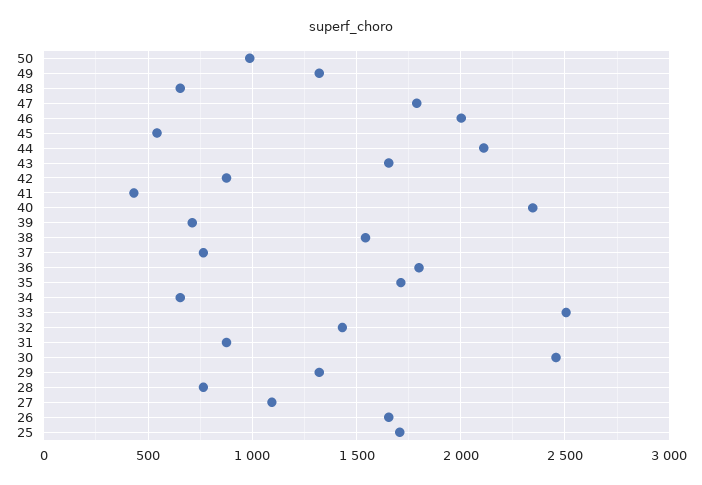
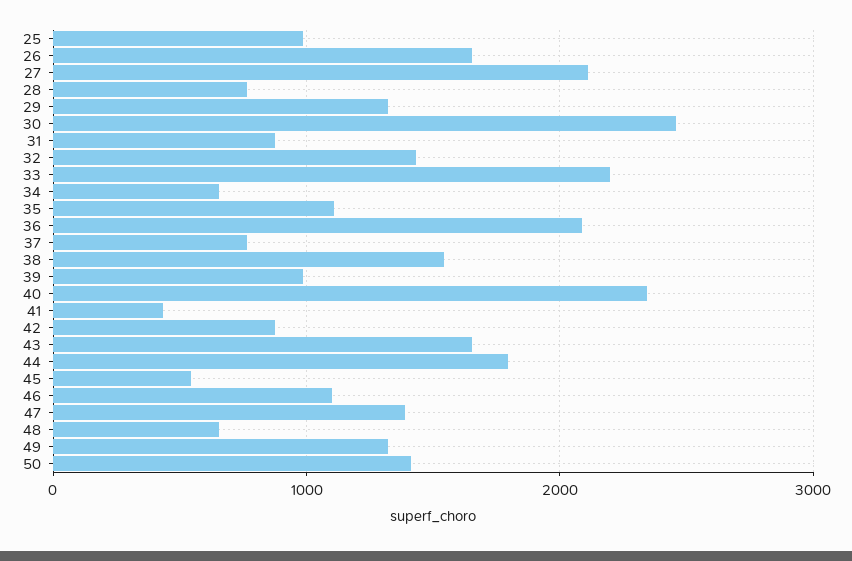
50: 1000 -> 1400
47: 1800 -> 1400
46: 2000 -> 1100
44: 2100 -> 1800
39: 700 -> 1000
36: 1800 -> 2100
35: 1700 -> 1100
33: 2500 -> 2200
27: 1100 -> 2100
25: 1700 -> 1000

